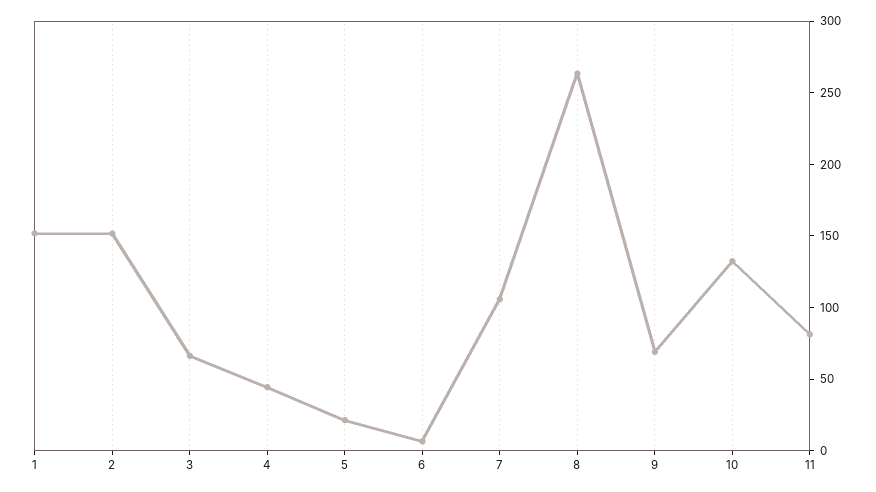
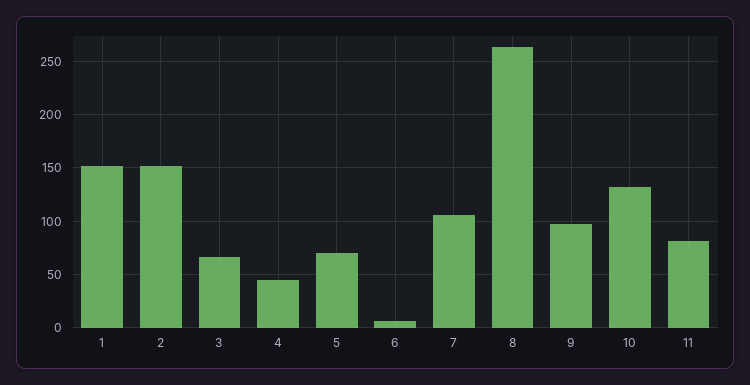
5: 20 -> 70
9: 70 -> 100

